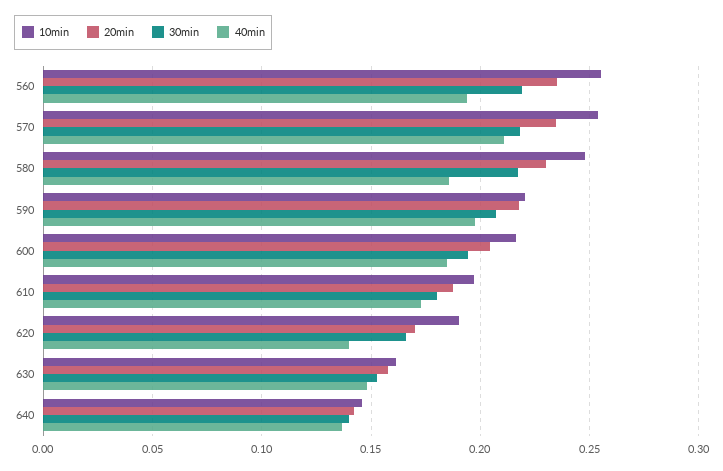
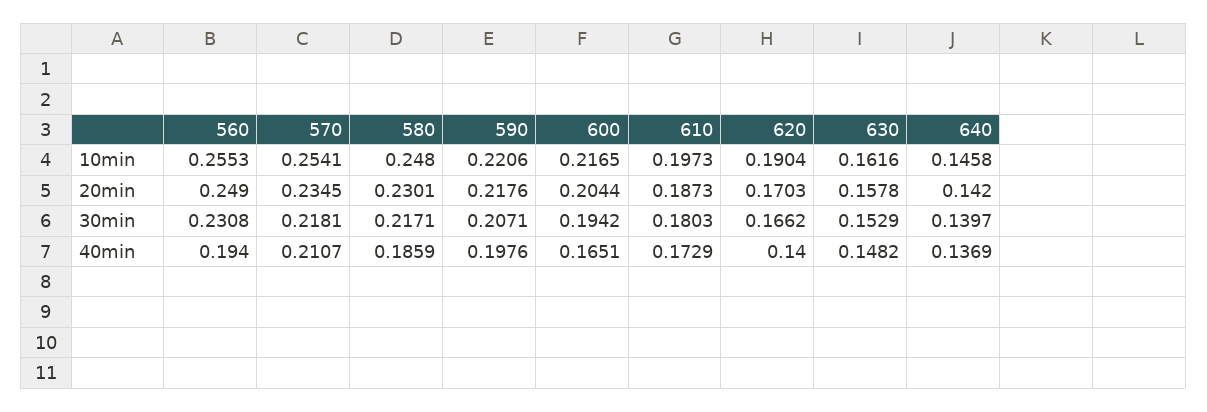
20min, 560: 0.235 -> 0.249
30min, 560: 0.22 -> 0.2308
40min, 600: 0.185 -> 0.1651

